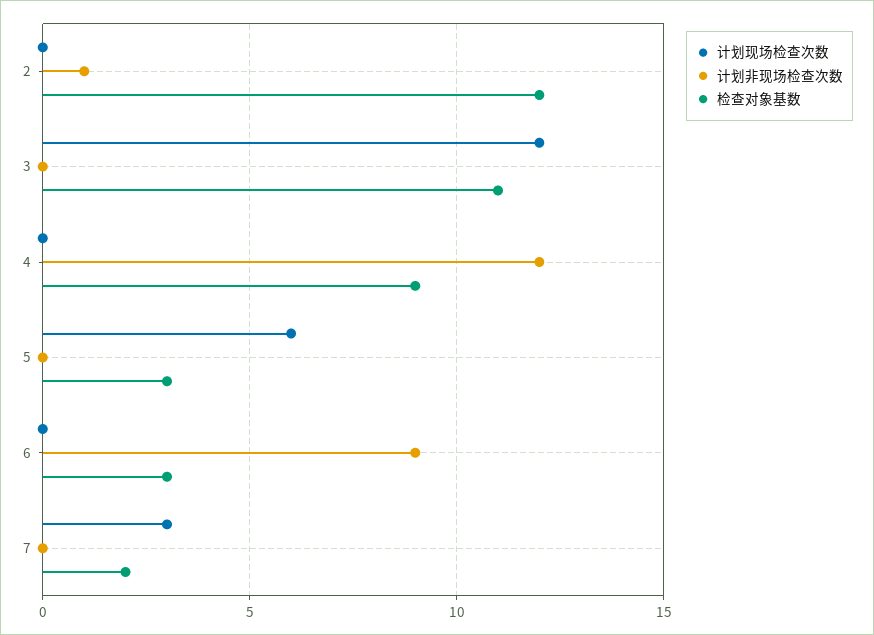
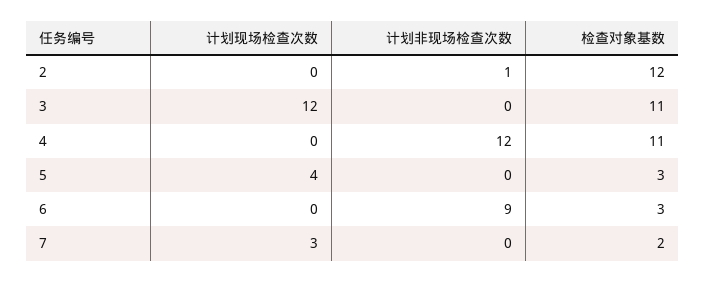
检查对象基数, 4: 9 -> 11
计划现场检查次数, 5: 6 -> 4

